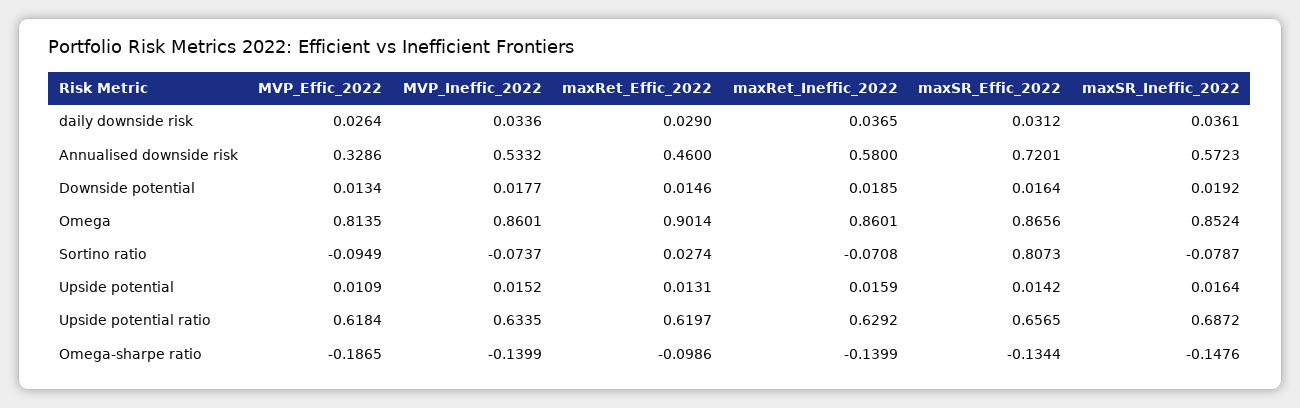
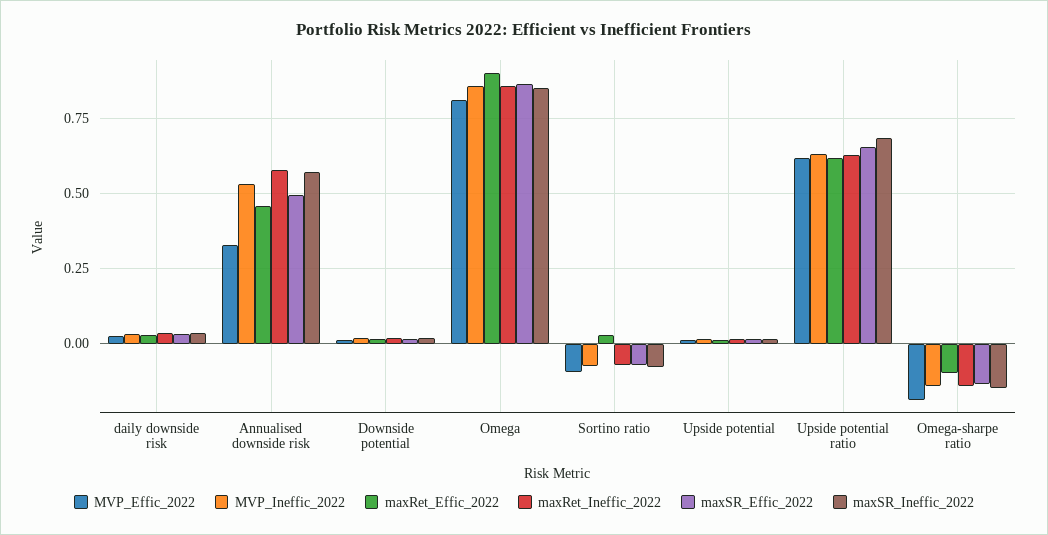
maxSR_Effic_2022, Annualised downside risk: 0.7201 -> 0.5
maxSR_Effic_2022, Sortino ratio: 0.8073 -> -0.075

